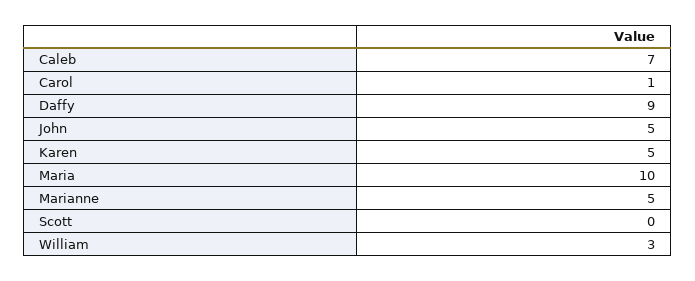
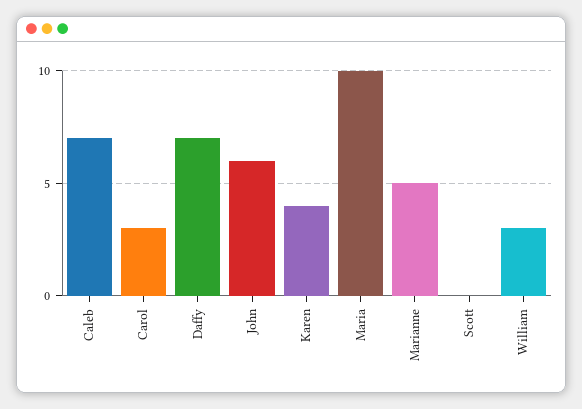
Carol: 1 -> 3
Daffy: 9 -> 7
John: 5 -> 6
Karen: 5 -> 4

